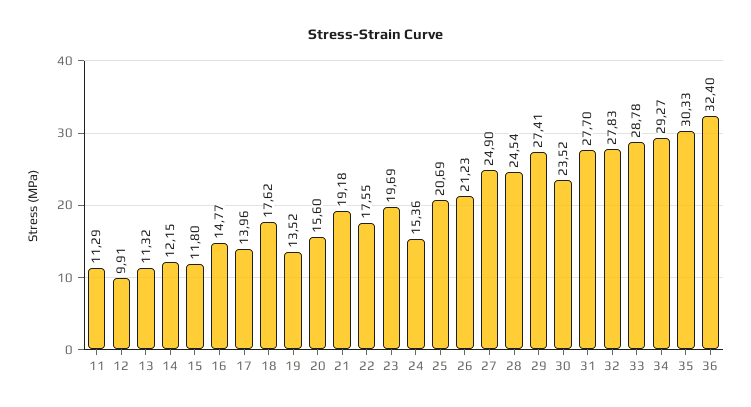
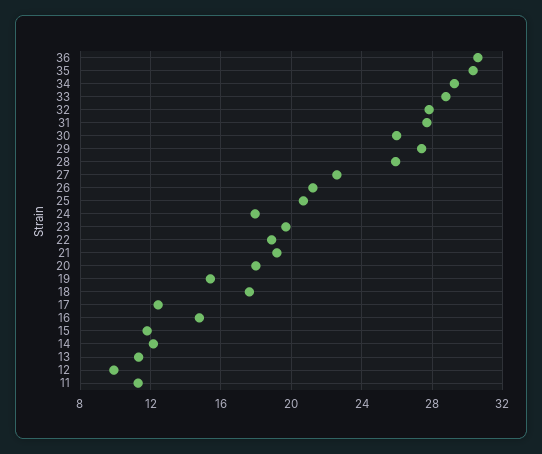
17: 13.96 -> 12.5
19: 13.52 -> 15.5
20: 15.6 -> 18
22: 17.55 -> 19
24: 15.36 -> 18
27: 24.9 -> 22.5
28: 24.54 -> 26
30: 23.52 -> 26
36: 32.4 -> 30.5

